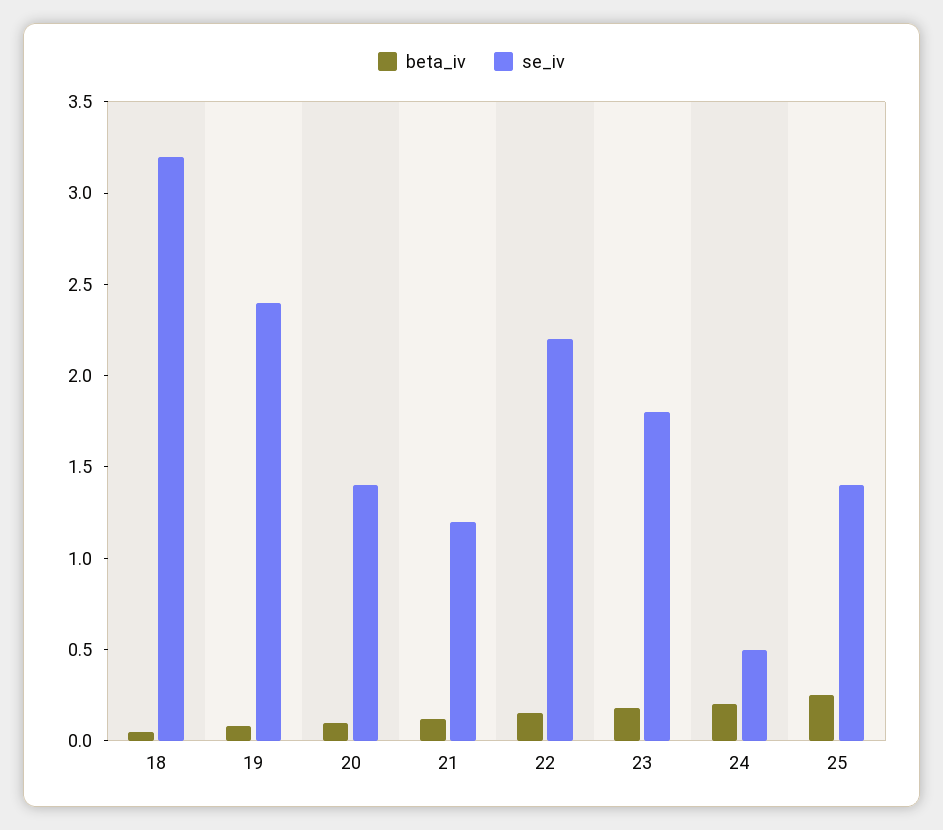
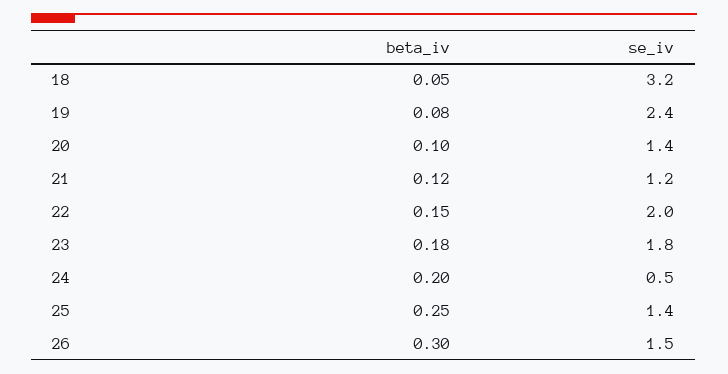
se_iv, 22: 2.2 -> 2
beta_iv, 26: none -> 0.3
se_iv, 26: none -> 1.5

